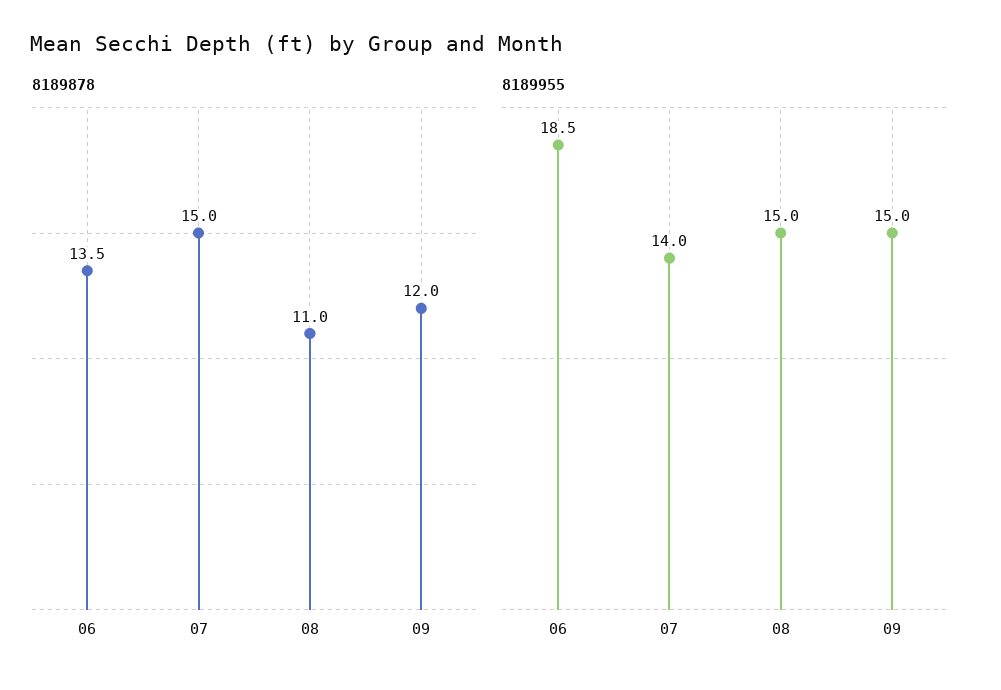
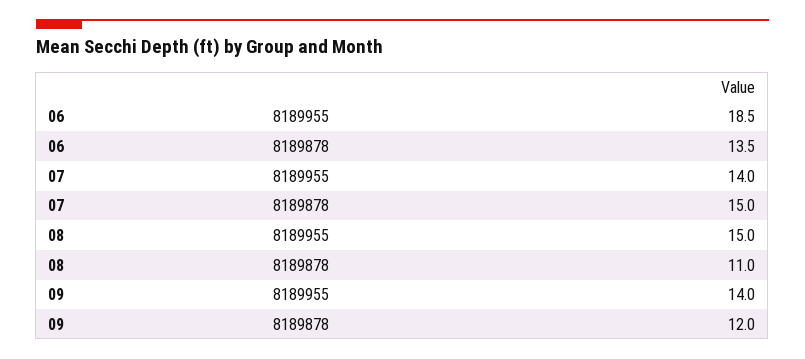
8189955, 09: 15 -> 14

